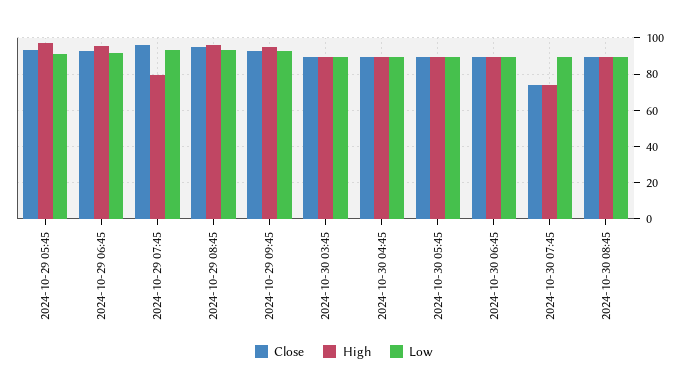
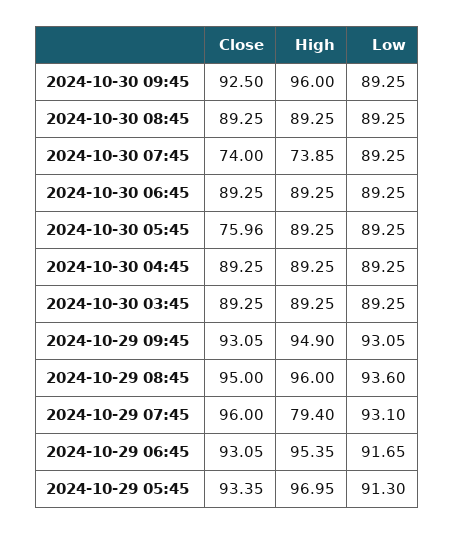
Close, 2024-10-30 05:45: 90 -> 75.96
Close, 2024-10-30 09:45: none -> 92.5
High, 2024-10-30 09:45: none -> 96
Low, 2024-10-30 09:45: none -> 89.25

